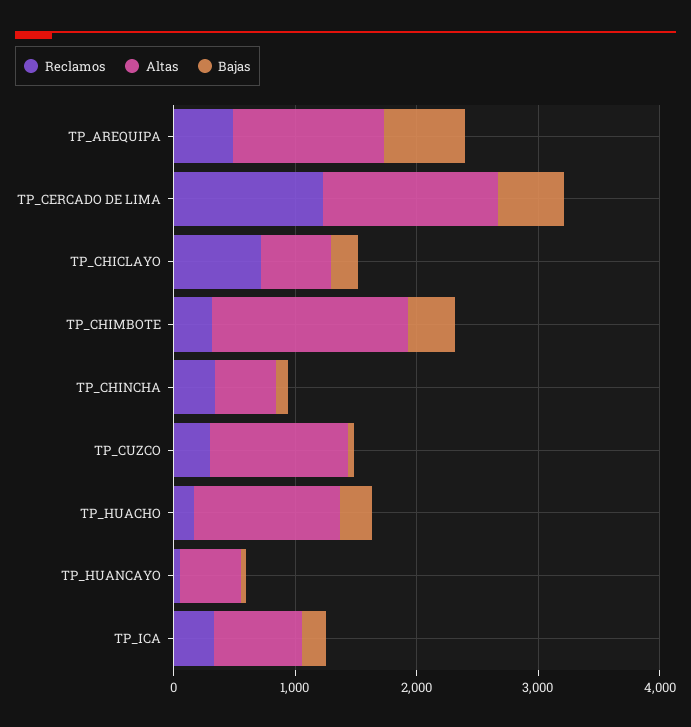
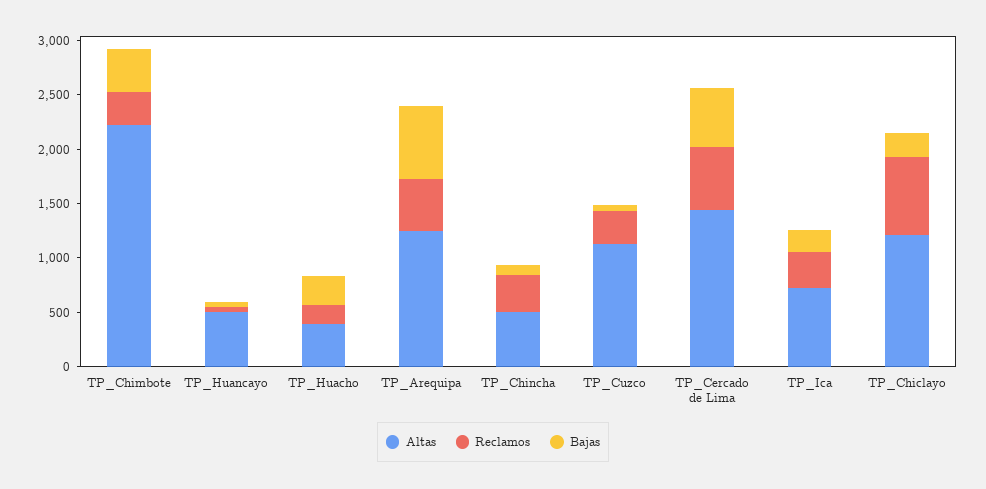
Reclamos, TP_CERCADO DE LIMA: 1200 -> 600
Altas, TP_CHICLAYO: 600 -> 1200
Altas, TP_CHIMBOTE: 1600 -> 2200
Altas, TP_HUACHO: 1200 -> 400

